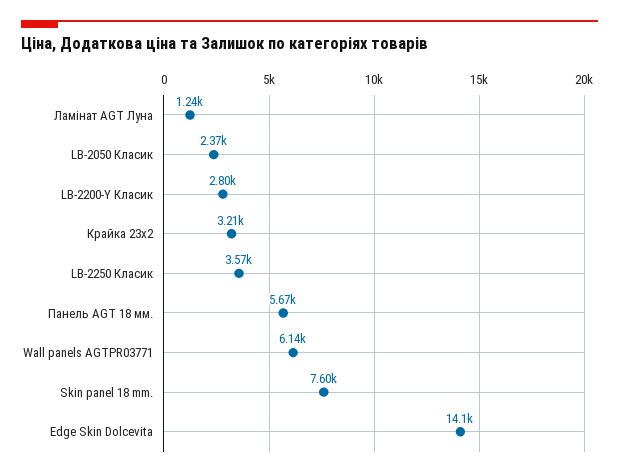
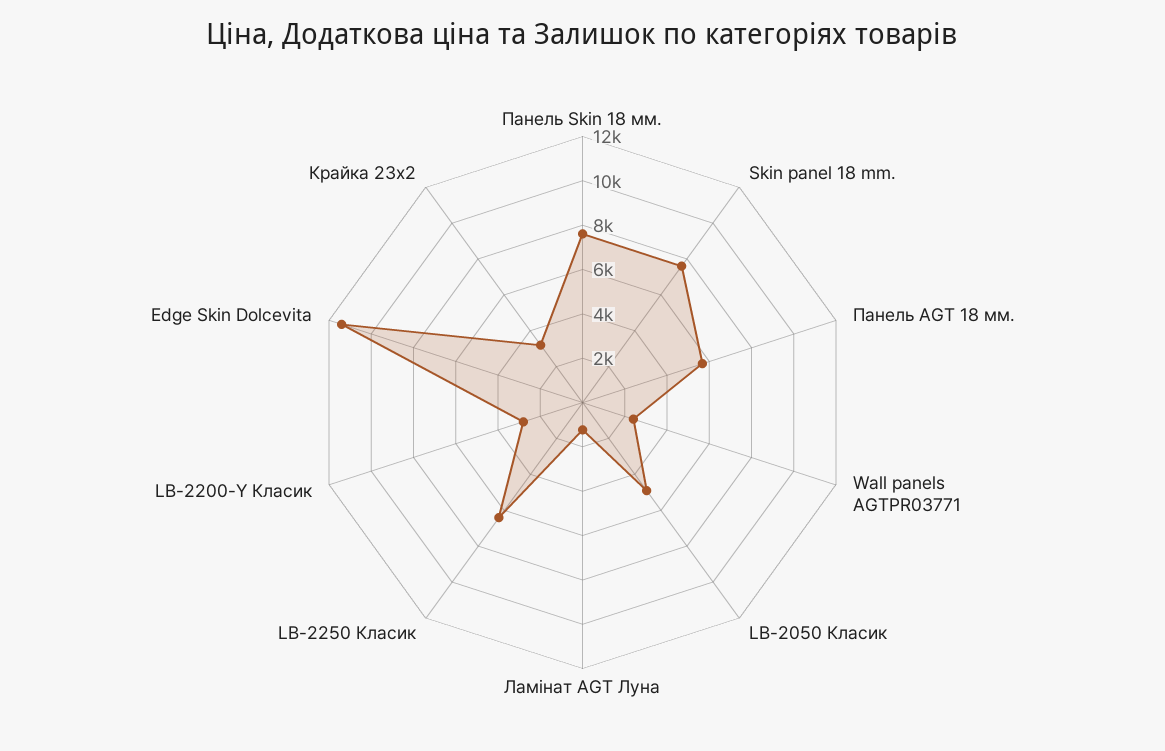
LB-2050 Класик: 2370 -> 5000
LB-2250 Класик: 3570 -> 6500
Wall panels AGTPR03771: 6140 -> 2500
Edge Skin Dolcevita: 14100 -> 11500
Панель Skin 18 мм.: none -> 7500

